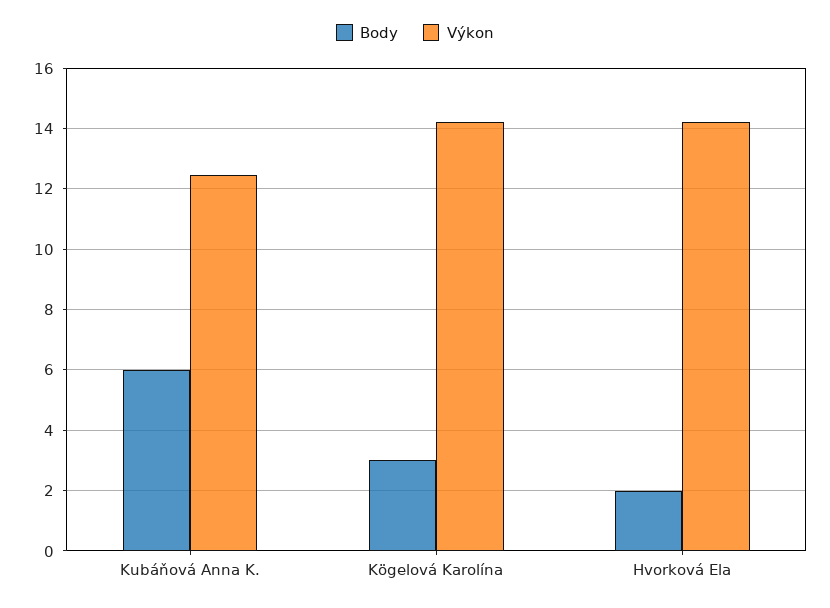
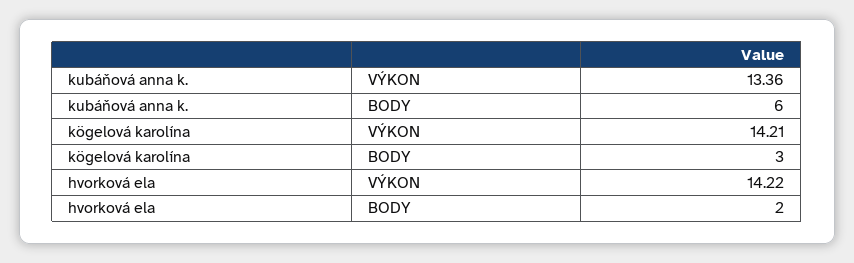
Výkon, Kubáňová Anna K.: 12.4 -> 13.36

